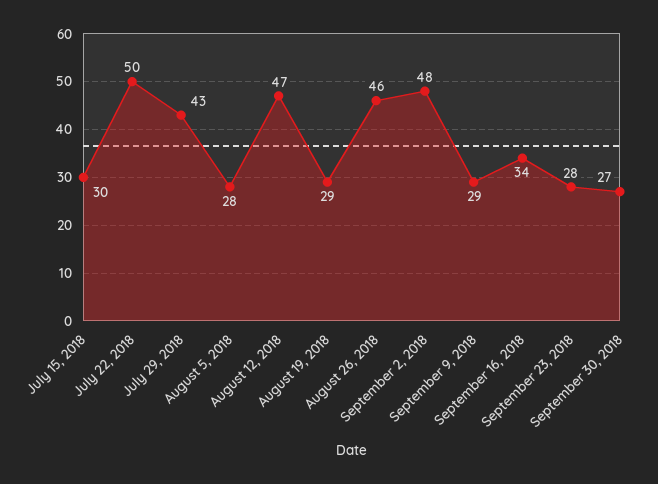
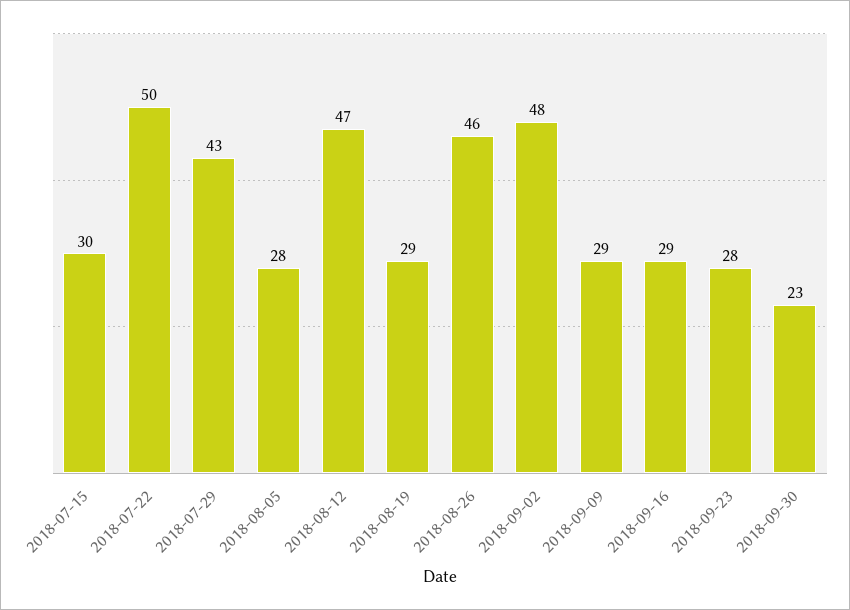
September 16, 2018: 34 -> 29
September 30, 2018: 27 -> 23

